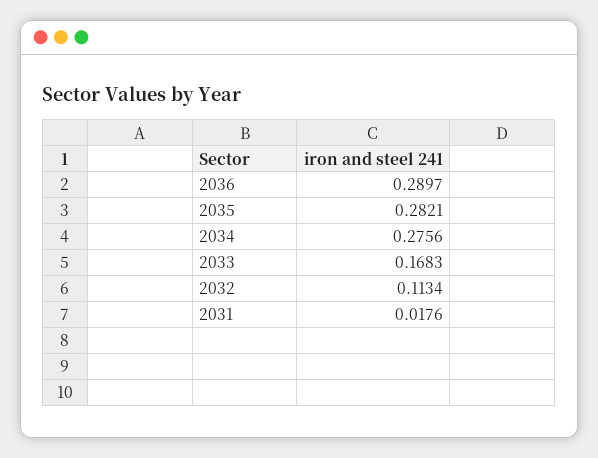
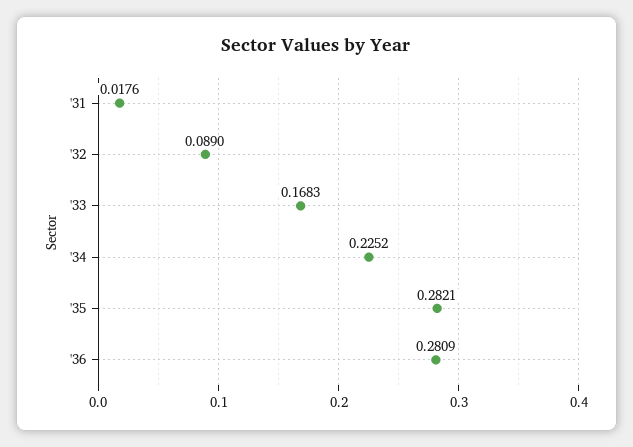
2036: 0.2897 -> 0.2809
2034: 0.2756 -> 0.2252
2032: 0.1134 -> 0.089

